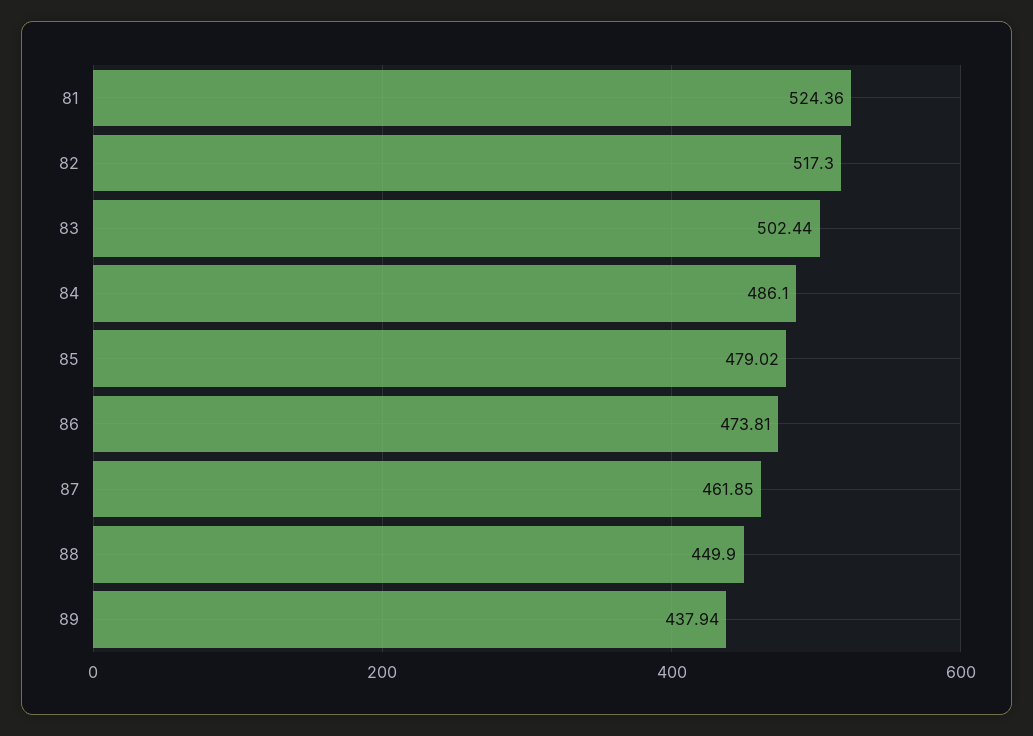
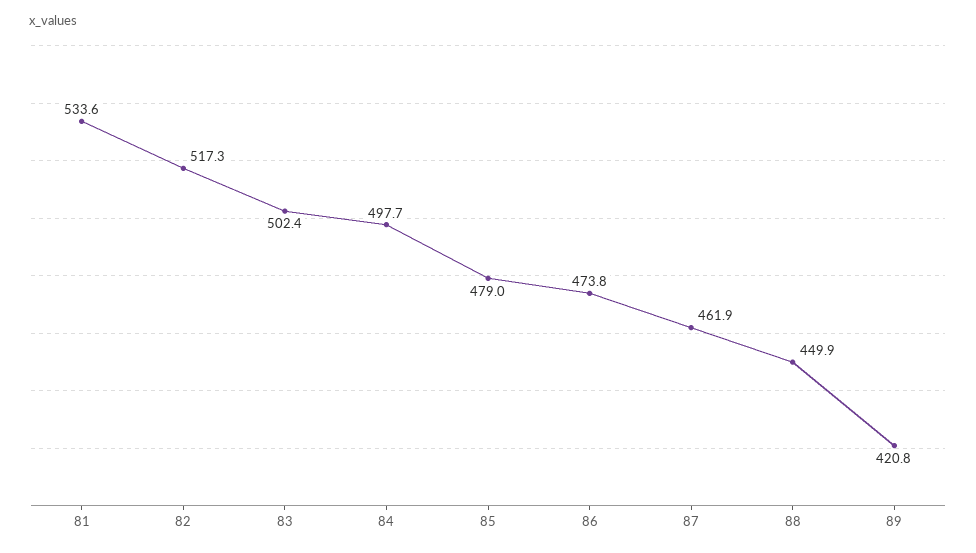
81: 524.36 -> 533.6
84: 486.1 -> 497.7
89: 437.94 -> 420.8

